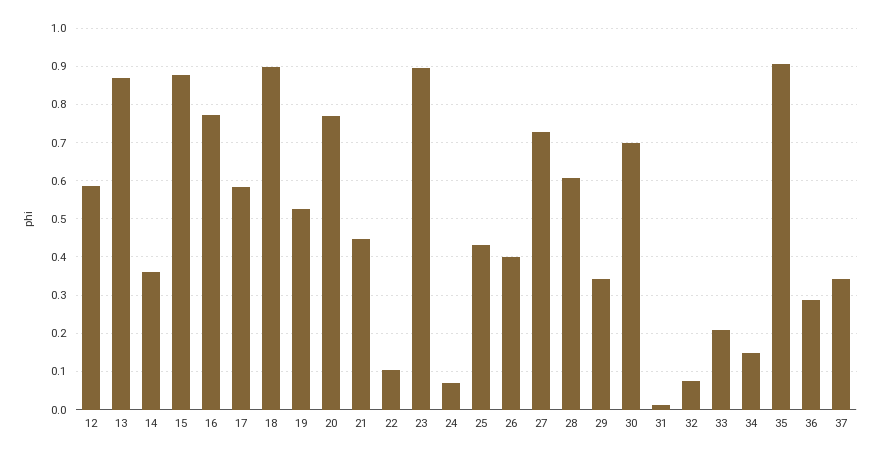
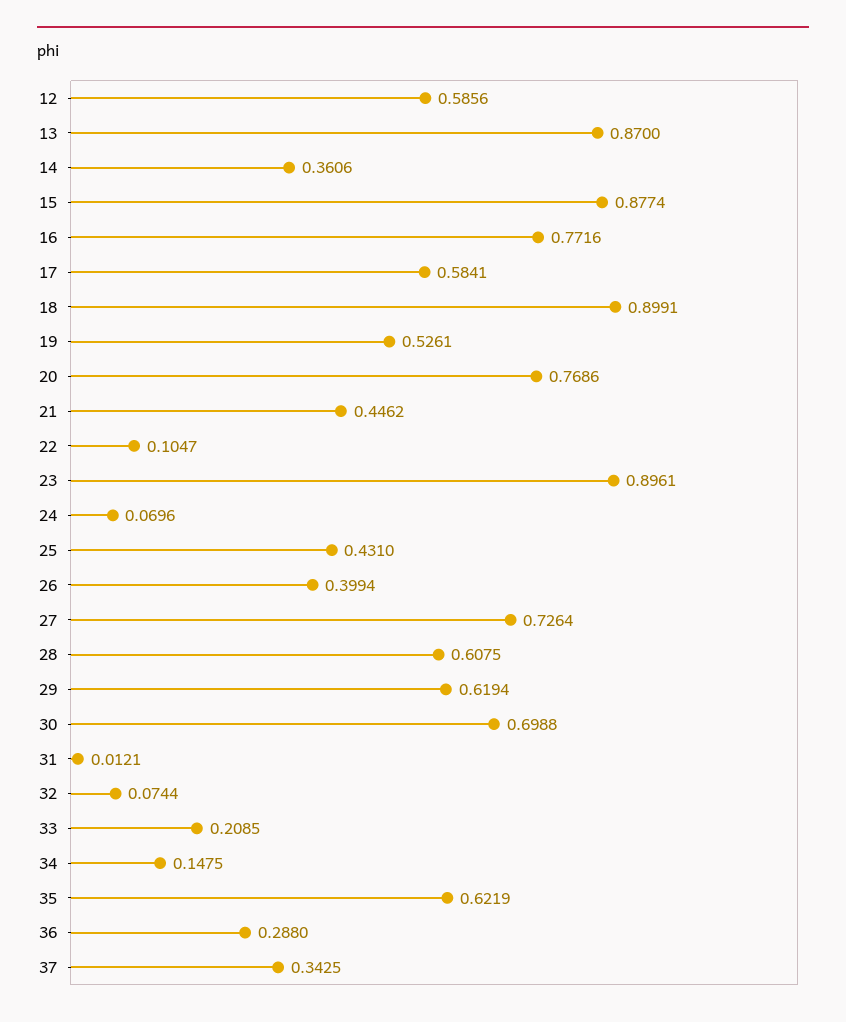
29: 0.34 -> 0.6194
35: 0.9 -> 0.6219

